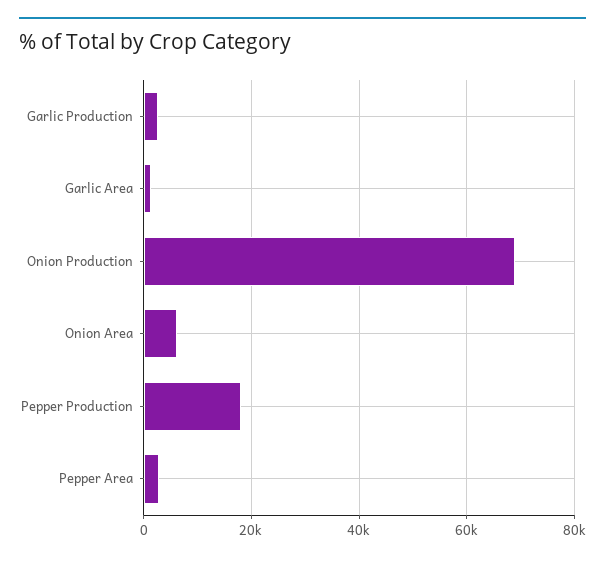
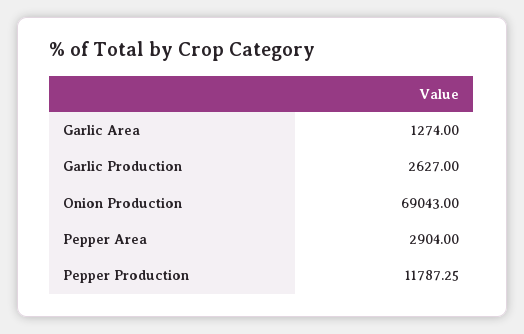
Onion Area: 6000 -> none
Pepper Production: 18000 -> 11787.25

